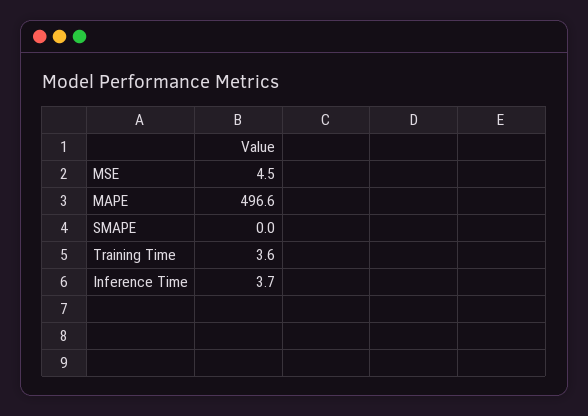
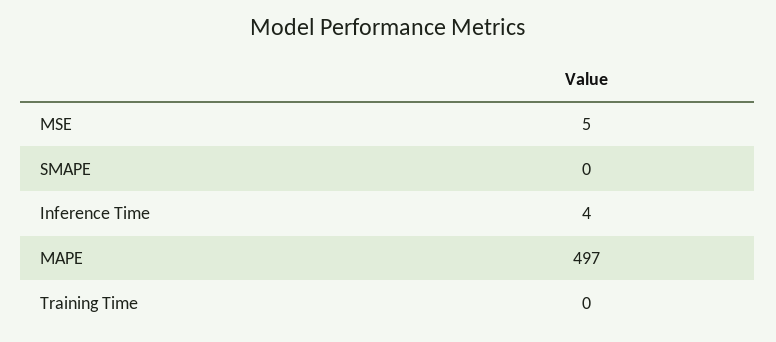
Training Time: 3.6 -> 0

